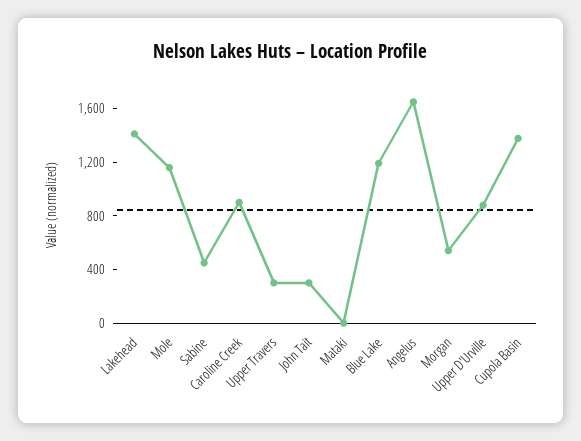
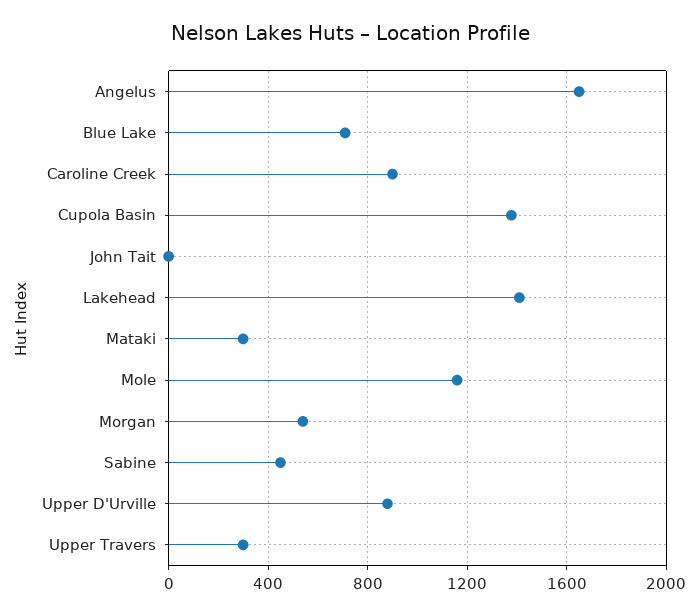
John Tait: 300 -> 0
Mataki: 0 -> 300
Blue Lake: 1200 -> 700

